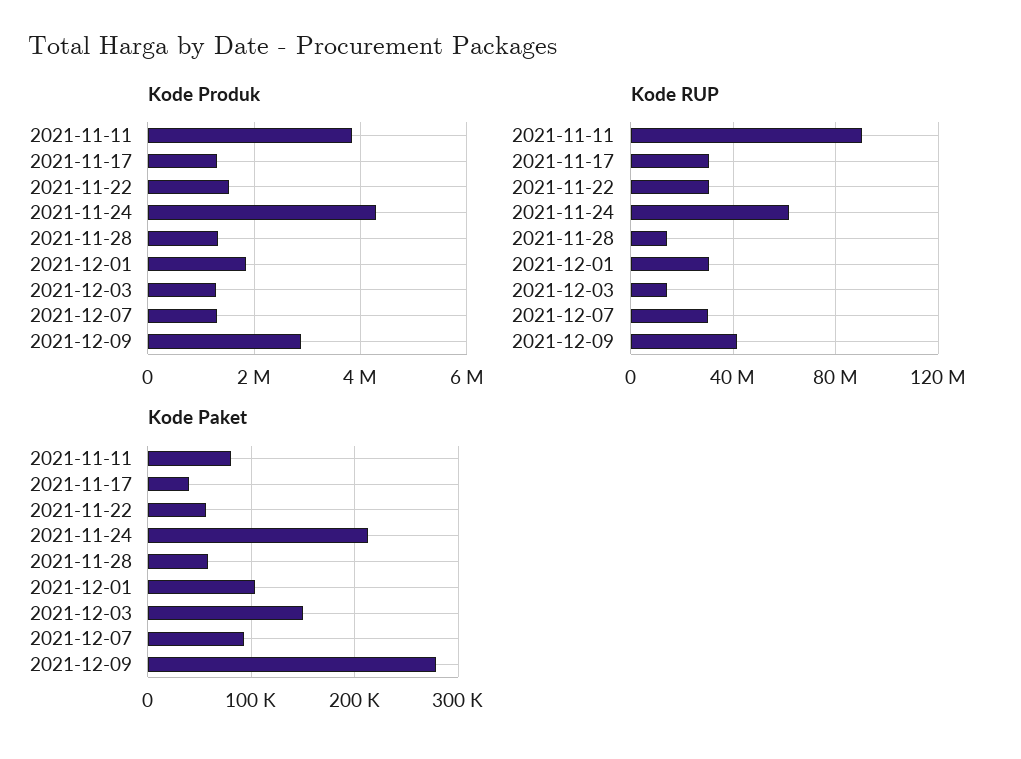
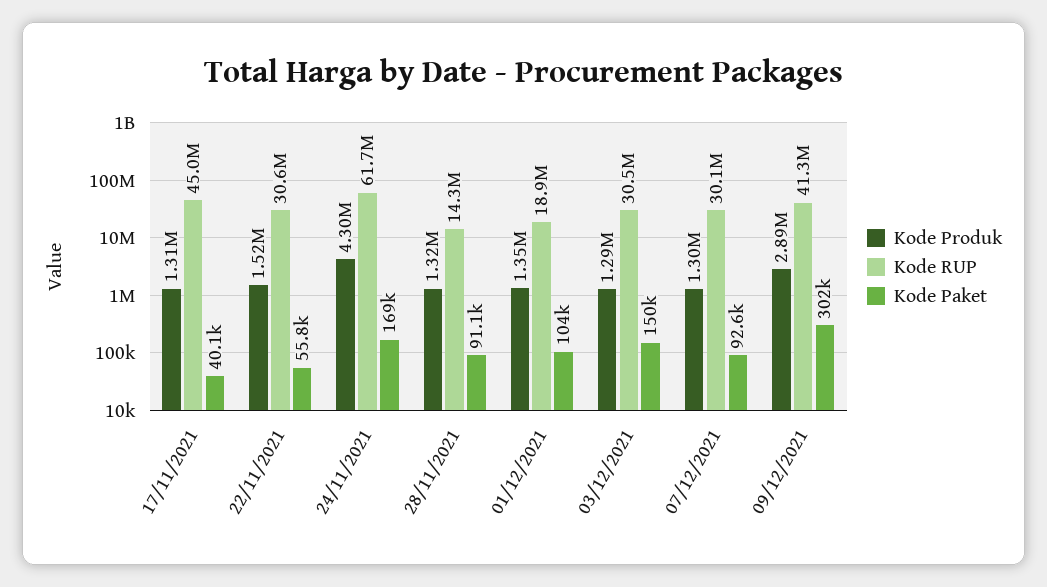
Kode Produk, 2021-11-11: 3800000 -> none
Kode Produk, 2021-12-01: 1800000 -> 1350000
Kode RUP, 2021-11-11: 90000000 -> none
Kode RUP, 2021-11-17: 30000000 -> 45000000
Kode RUP, 2021-12-01: 30000000 -> 18900000
Kode RUP, 2021-12-03: 15000000 -> 30500000
Kode Paket, 2021-11-11: 80000 -> none
Kode Paket, 2021-11-24: 210000 -> 169000
Kode Paket, 2021-11-28: 60000 -> 91100
Kode Paket, 2021-12-09: 280000 -> 302000

